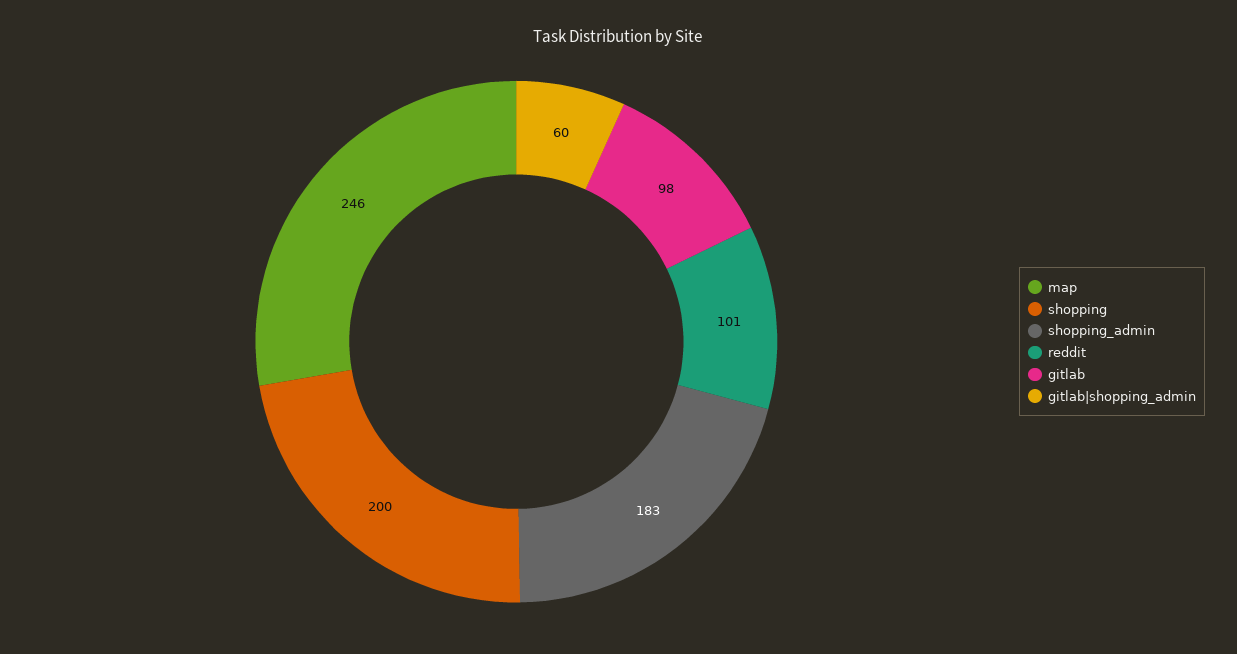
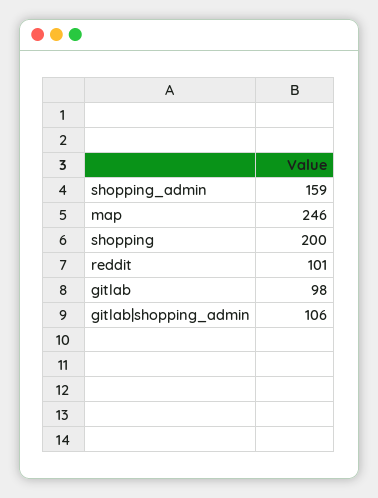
shopping_admin: 183 -> 159
gitlab|shopping_admin: 60 -> 106

